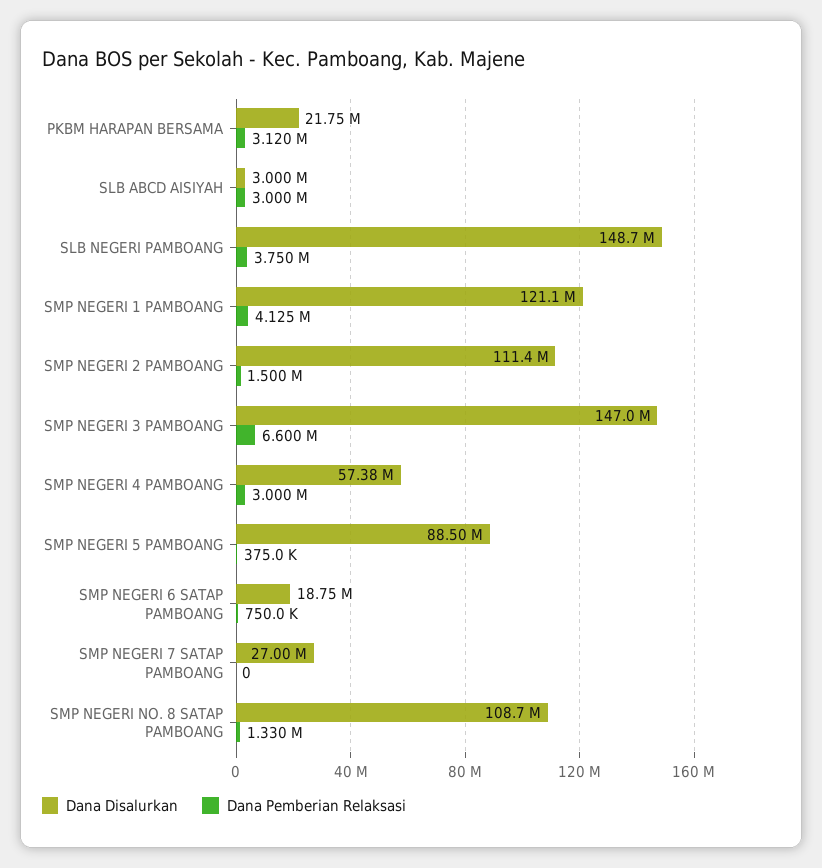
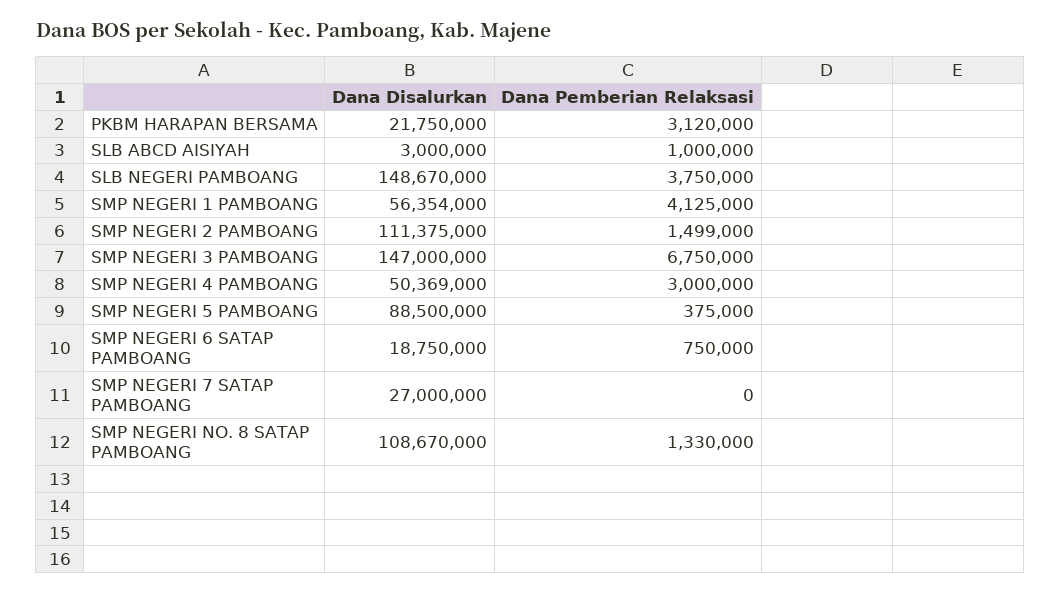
Dana Pemberian Relaksasi, SLB ABCD AISIYAH: 3000000 -> 1000000
Dana Disalurkan, SMP NEGERI 1 PAMBOANG: 121100000 -> 56354000
Dana Pemberian Relaksasi, SMP NEGERI 2 PAMBOANG: 1500000 -> 1499000
Dana Pemberian Relaksasi, SMP NEGERI 3 PAMBOANG: 6600000 -> 6750000
Dana Disalurkan, SMP NEGERI 4 PAMBOANG: 57380000 -> 50369000

